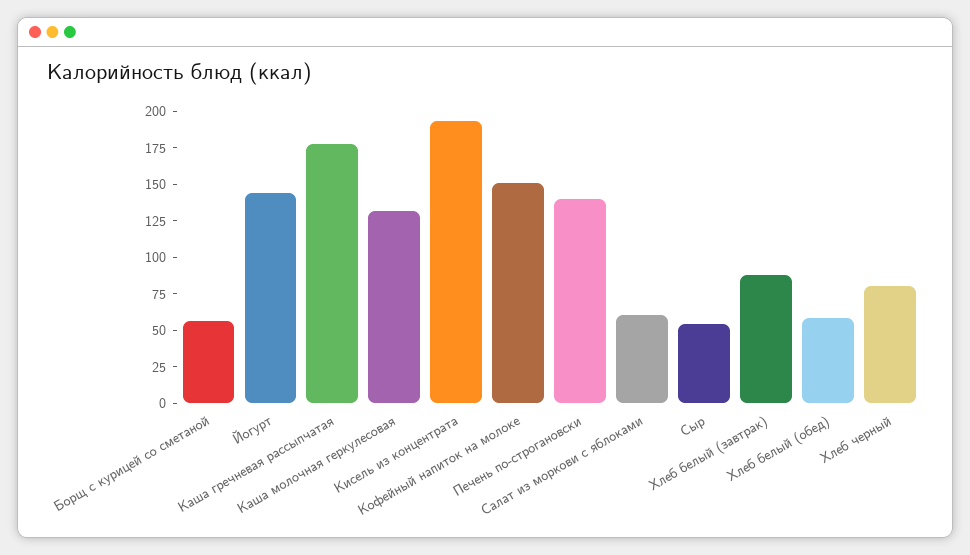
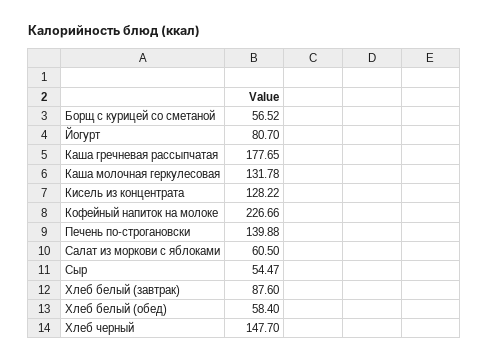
Йогурт: 150 -> 80.7
Кисель из концентрата: 200 -> 128.22
Кофейный напиток на молоке: 150 -> 226.66
Хлеб черный: 75 -> 147.7

